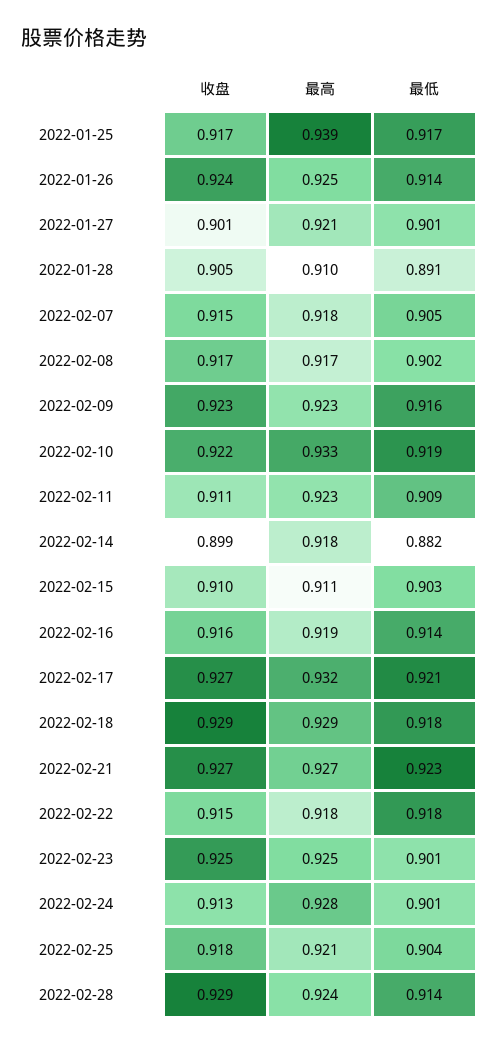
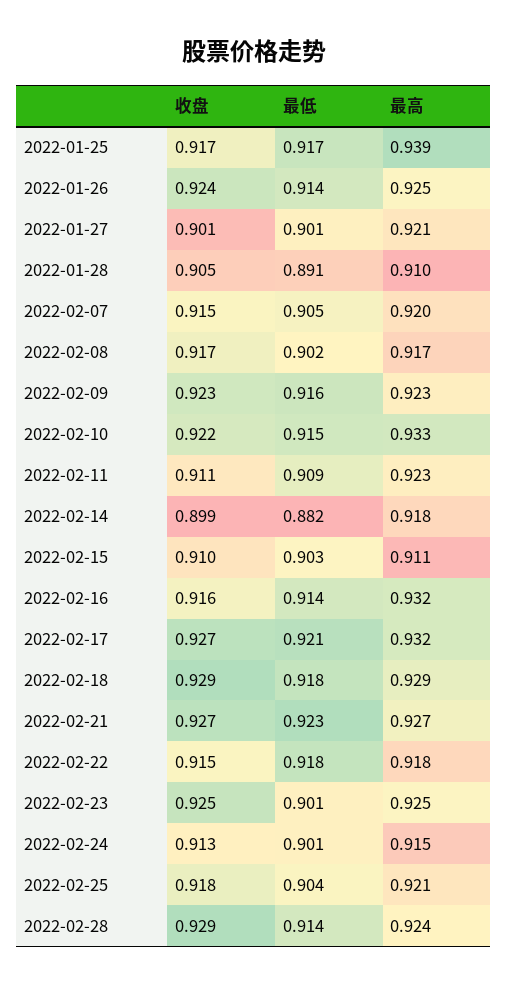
最高, 2022-02-07: 0.918 -> 0.92
最低, 2022-02-10: 0.919 -> 0.915
最高, 2022-02-16: 0.919 -> 0.932
最高, 2022-02-24: 0.928 -> 0.915

